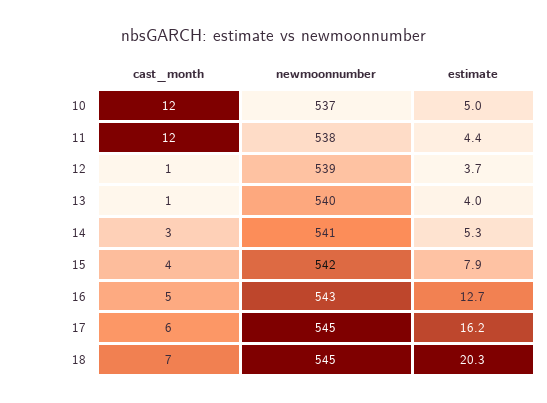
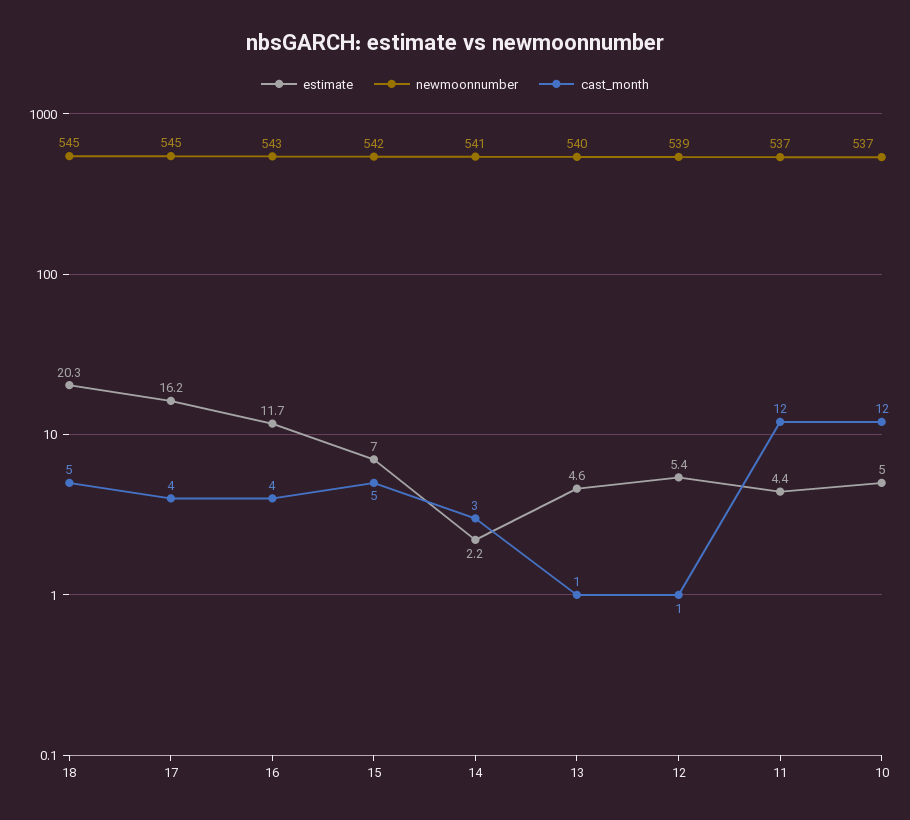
newmoonnumber, 11: 538 -> 537
estimate, 12: 3.7 -> 5.4
estimate, 13: 4 -> 4.6
estimate, 14: 5.3 -> 2.2
cast_month, 15: 4 -> 5
estimate, 15: 7.9 -> 7
cast_month, 16: 5 -> 4
estimate, 16: 12.7 -> 11.7
cast_month, 17: 6 -> 4
cast_month, 18: 7 -> 5

